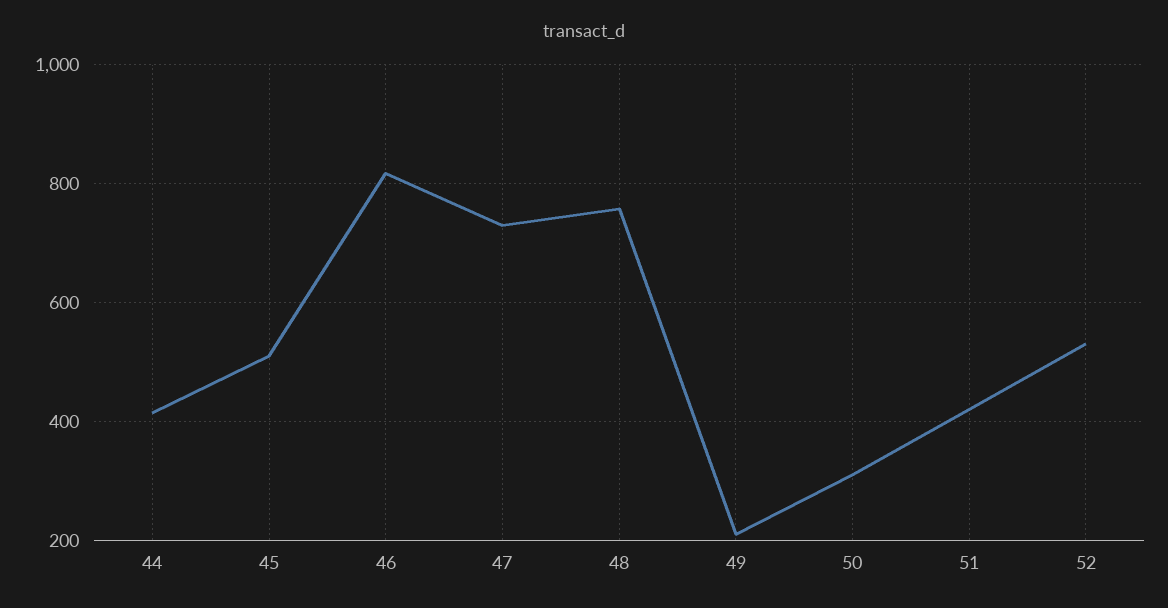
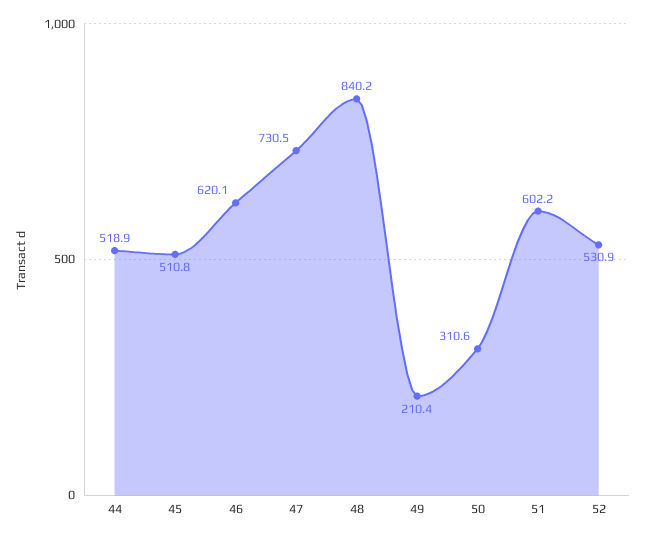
44: 420 -> 518.9
46: 820 -> 620.1
48: 760 -> 840.2
51: 420 -> 602.2

